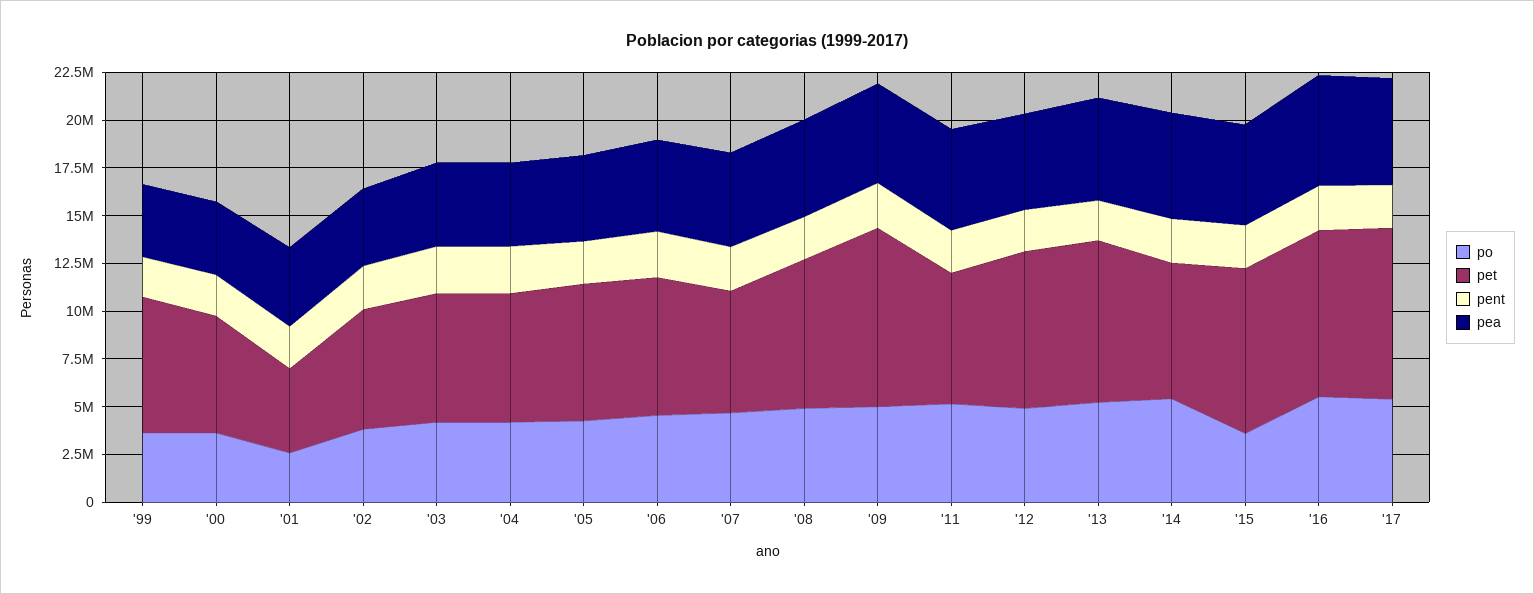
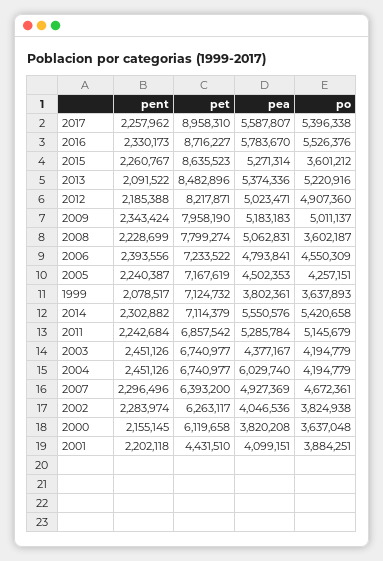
po, '01: 2500000 -> 3884251
pea, '04: 4500000 -> 6029740
po, '08: 5000000 -> 3602187
pet, '09: 9500000 -> 7958190

